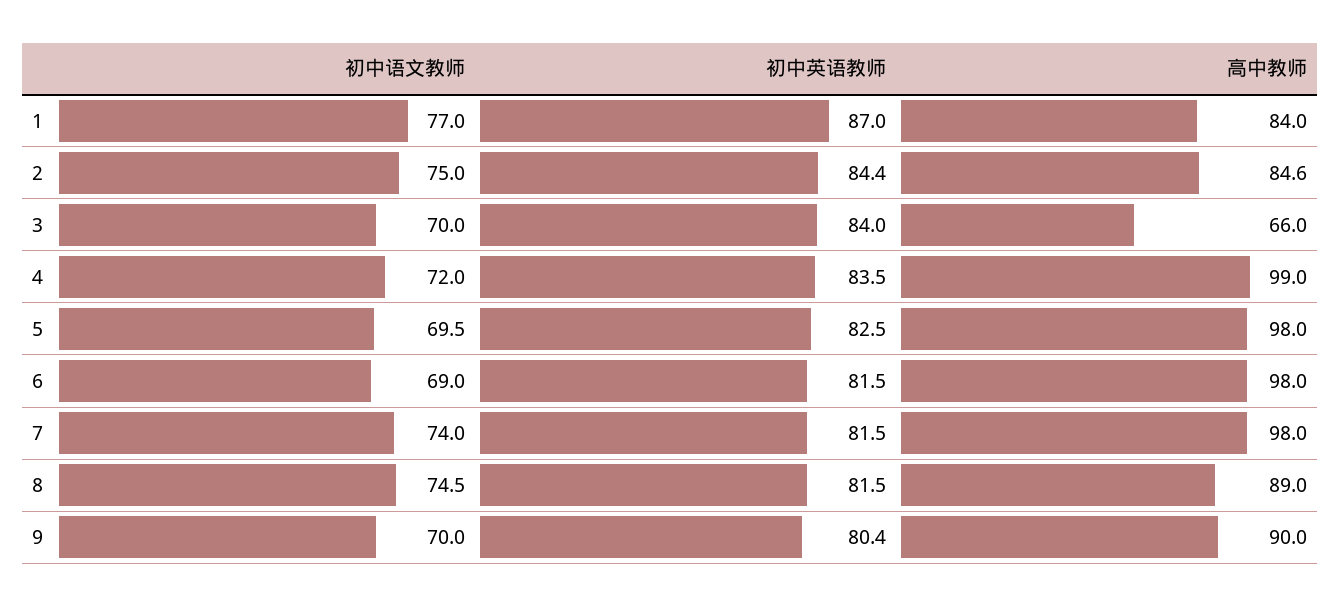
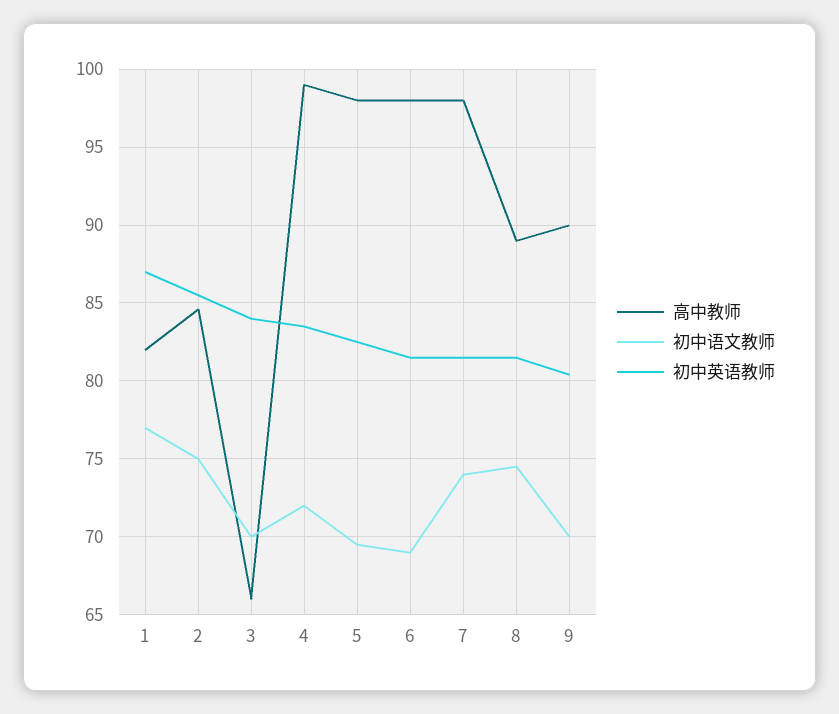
高中教师, 1: 84 -> 82
初中英语教师, 2: 84.4 -> 85.5

